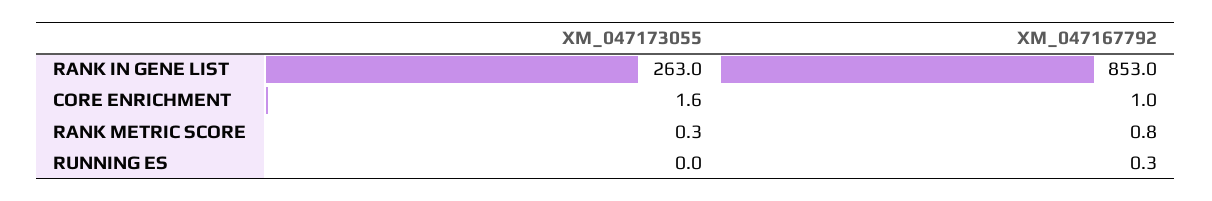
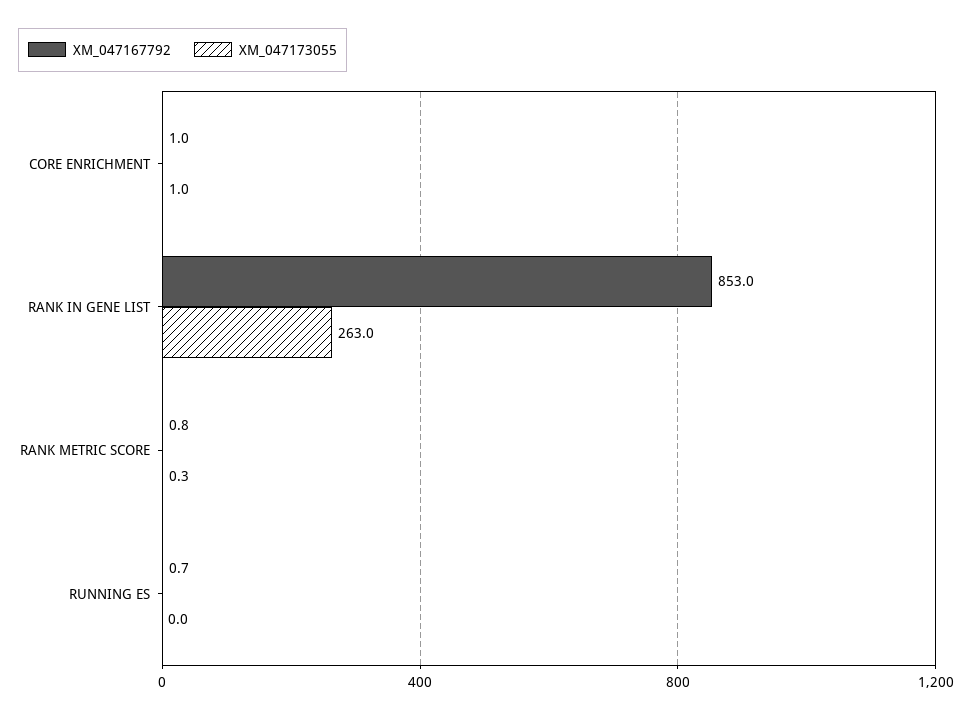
XM_047173055, CORE ENRICHMENT: 1.6 -> 1
XM_047167792, RUNNING ES: 0.3 -> 0.7

